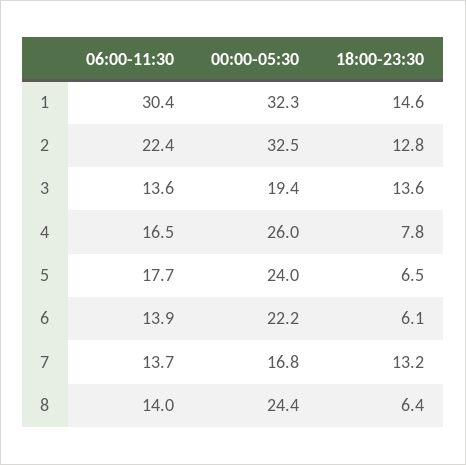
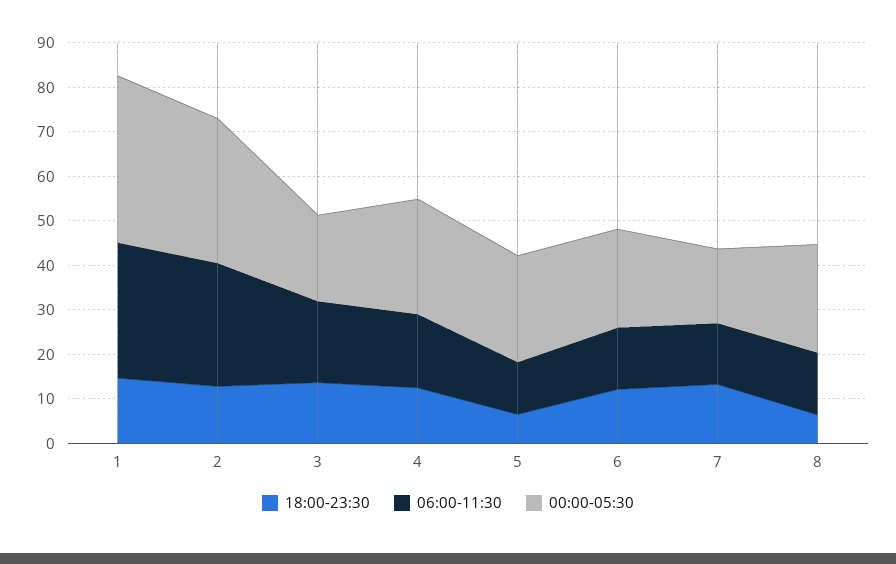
00:00-05:30, 1: 32.3 -> 38
06:00-11:30, 2: 22.4 -> 28
06:00-11:30, 3: 13.6 -> 18
18:00-23:30, 4: 7.8 -> 12
06:00-11:30, 5: 17.7 -> 12
18:00-23:30, 6: 6.1 -> 12

